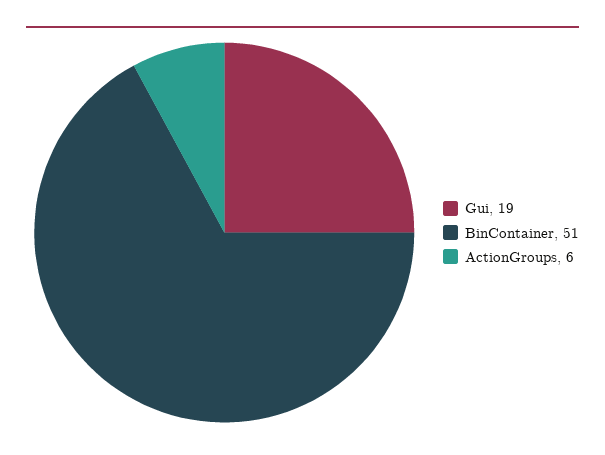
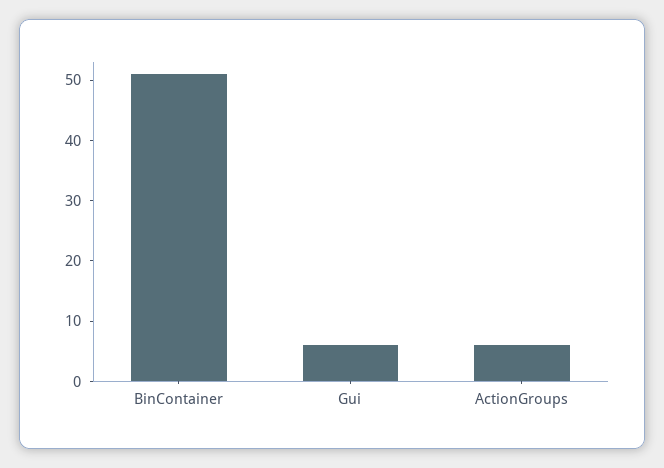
Gui: 19 -> 5

